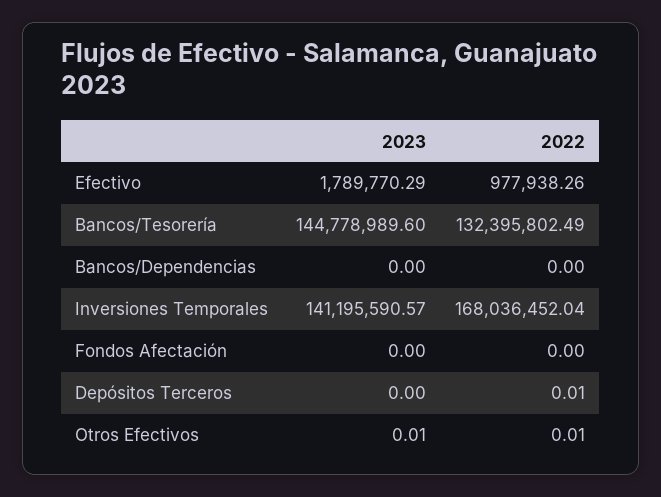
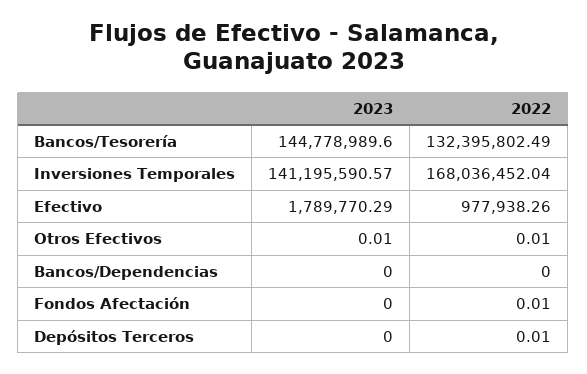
2022, Fondos Afectación: 0 -> 0.01

